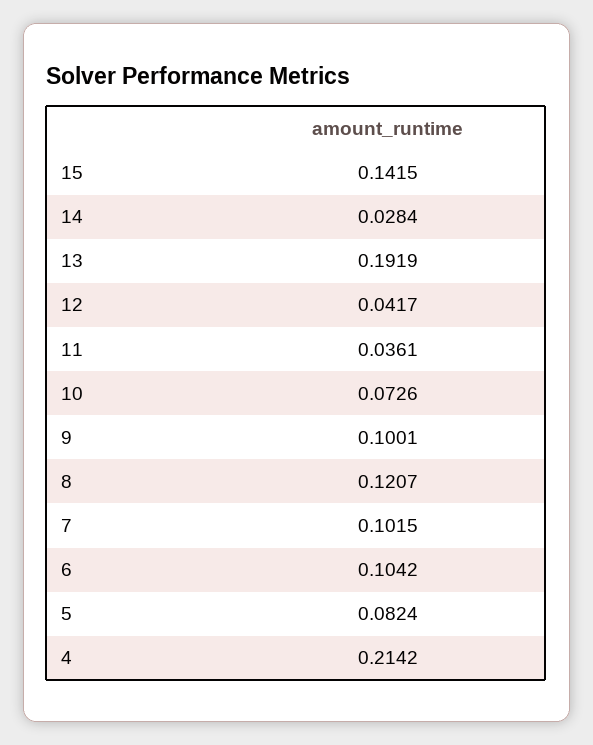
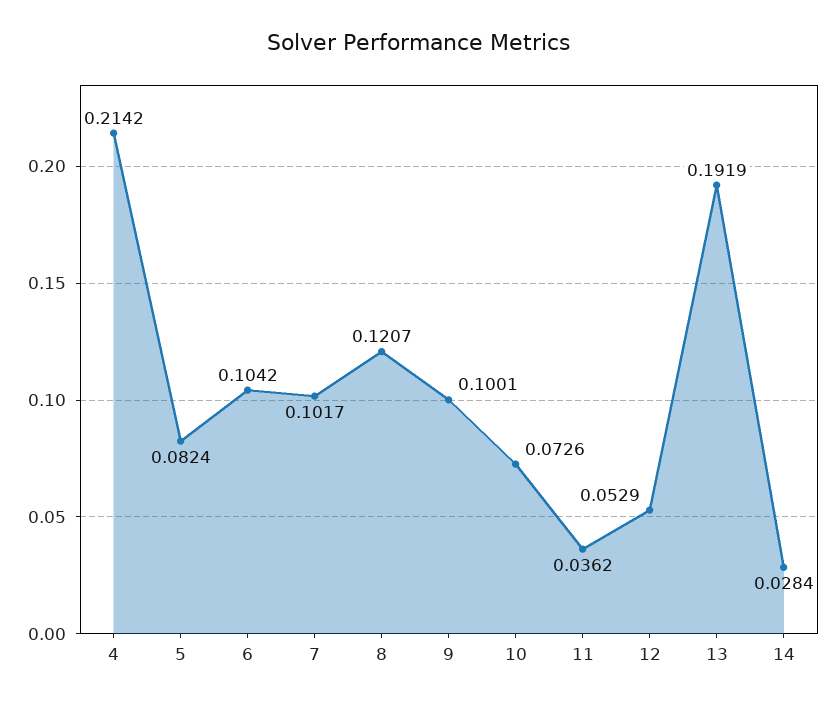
15: 0.1415 -> none
12: 0.0417 -> 0.0529
11: 0.0361 -> 0.0362
7: 0.1015 -> 0.1017

